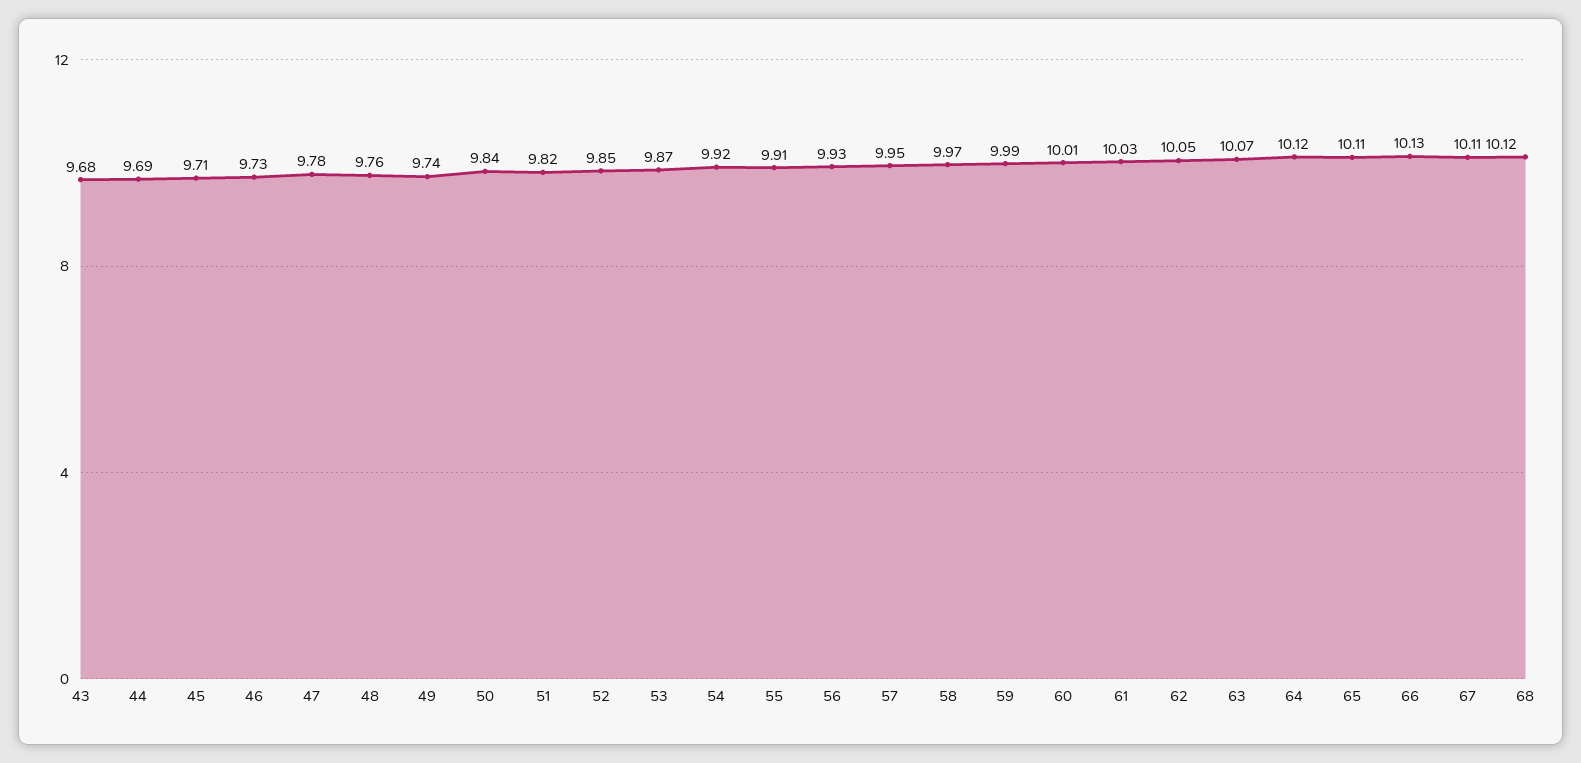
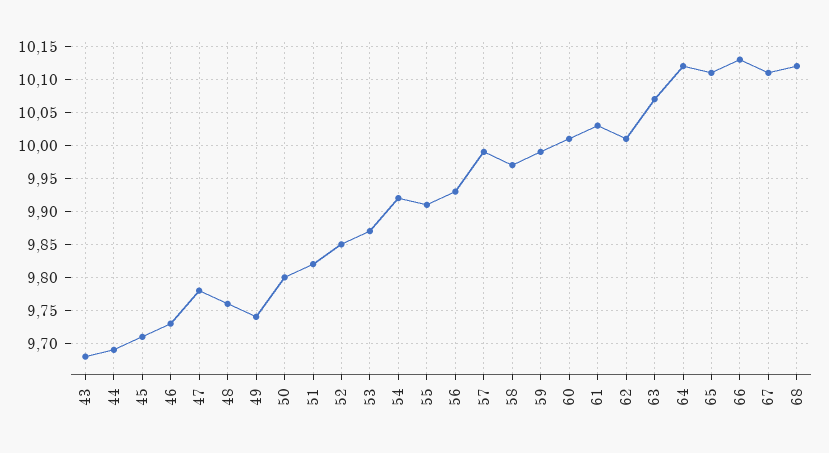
50: 9.84 -> 9.8
57: 9.95 -> 9.99
62: 10.05 -> 10.01

